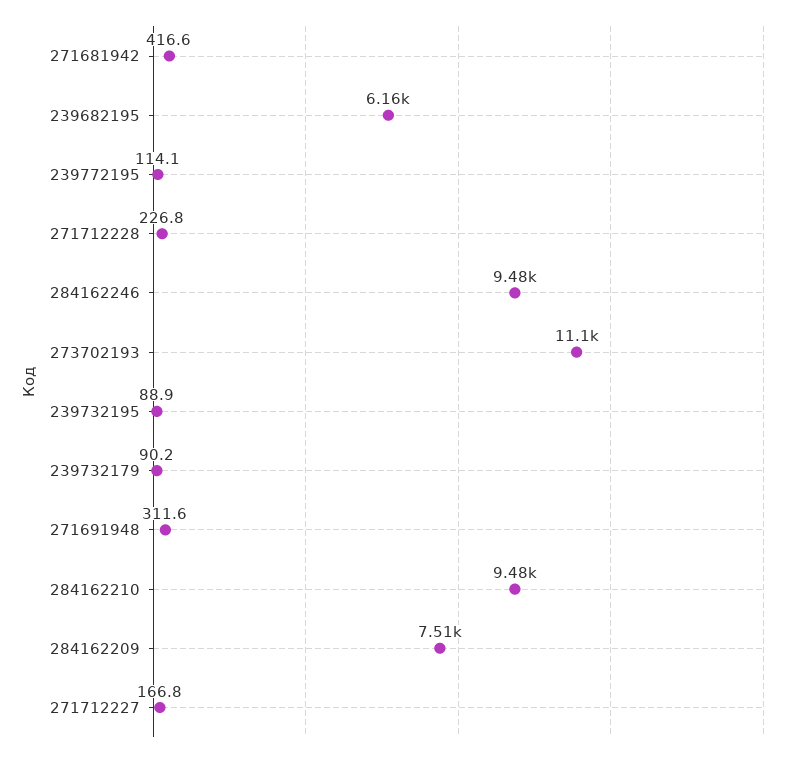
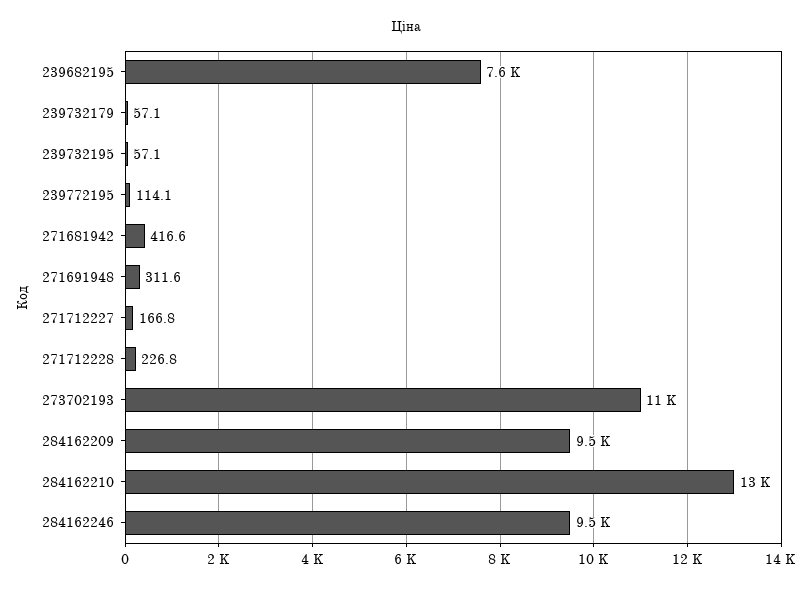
239682195: 6160 -> 7600
239732195: 88.9 -> 57.1
239732179: 90.2 -> 57.1
284162210: 9480 -> 13000
284162209: 7510 -> 9500

